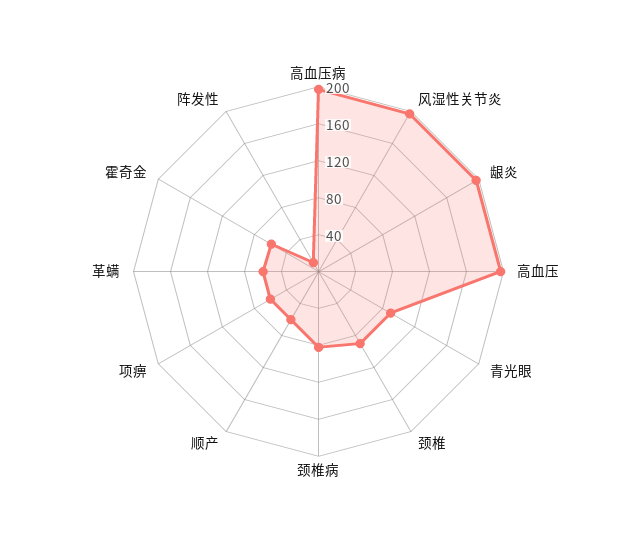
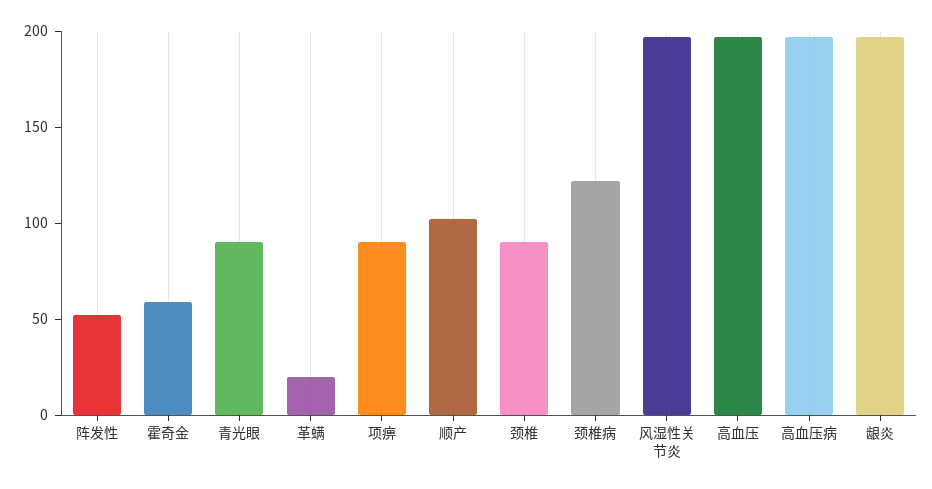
颈椎病: 80 -> 120
顺产: 60 -> 100
项痹: 60 -> 90
革螨: 60 -> 20
阵发性: 10 -> 50

